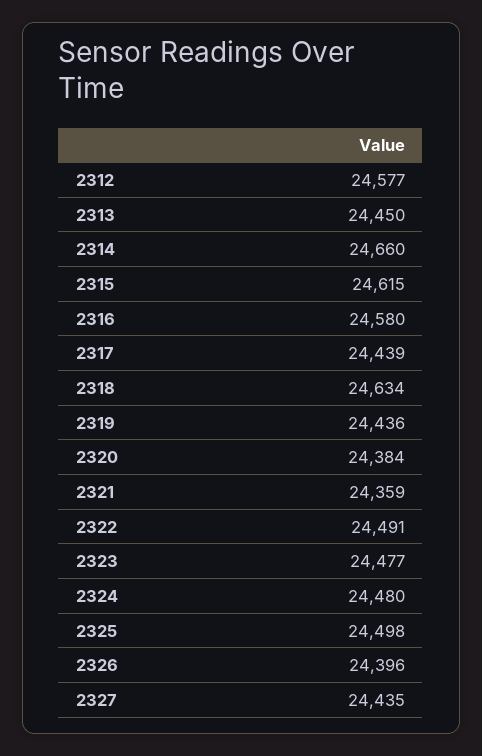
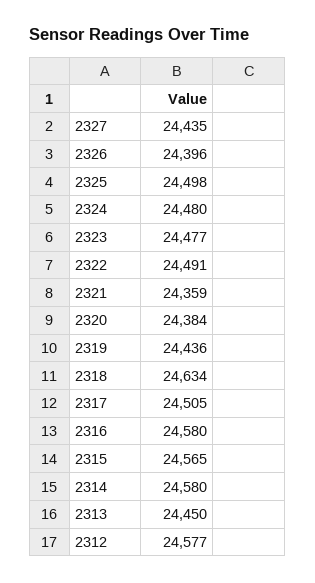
2314: 24660 -> 24580
2315: 24615 -> 24565
2317: 24439 -> 24505

